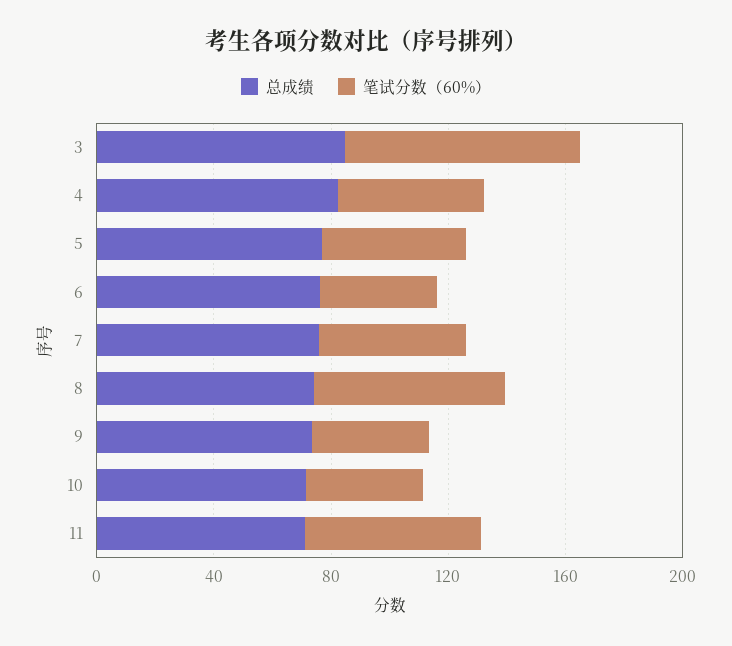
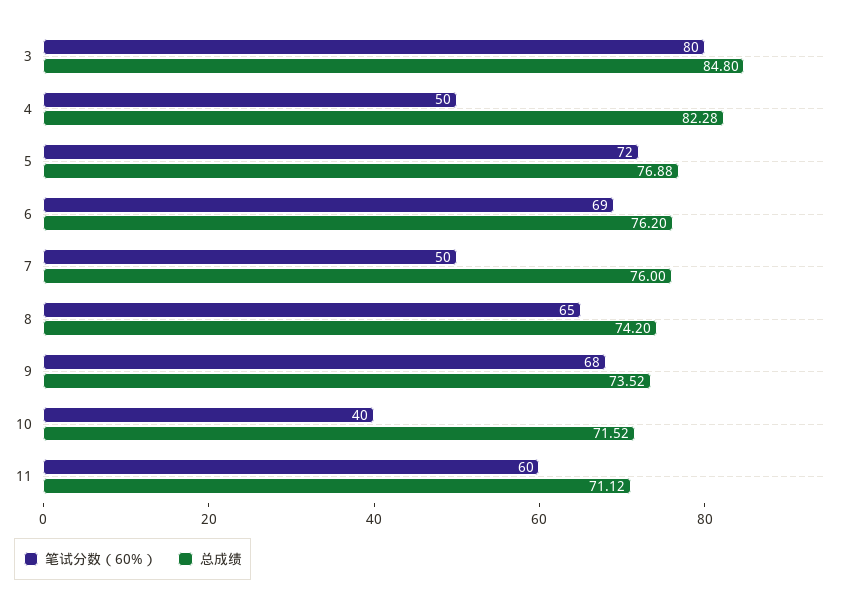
笔试分数（60%）, 5: 50 -> 72
笔试分数（60%）, 6: 40 -> 69
笔试分数（60%）, 9: 40 -> 68

